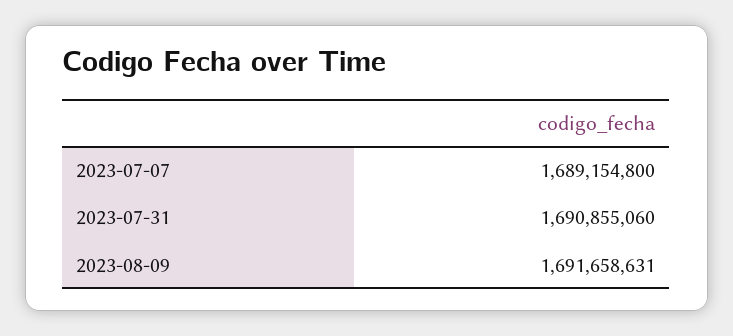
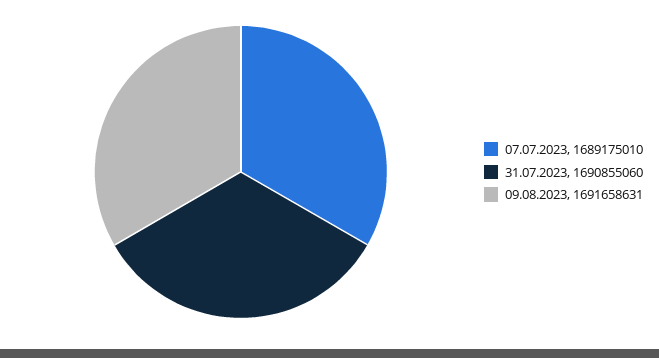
2023-07-07: 1689154800 -> 1689175010

